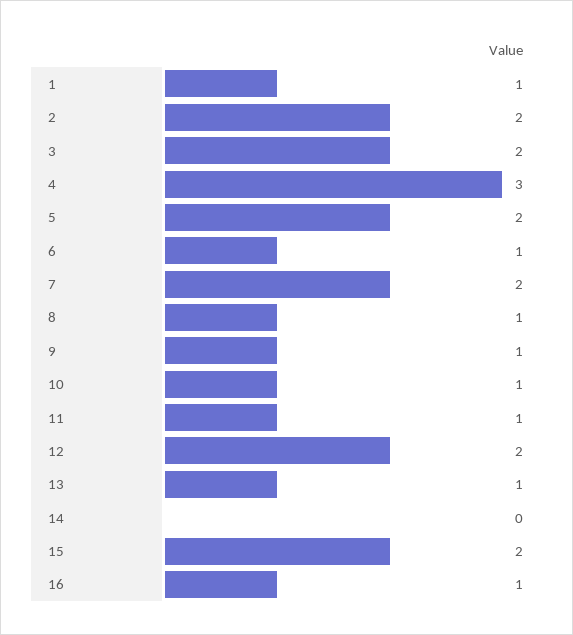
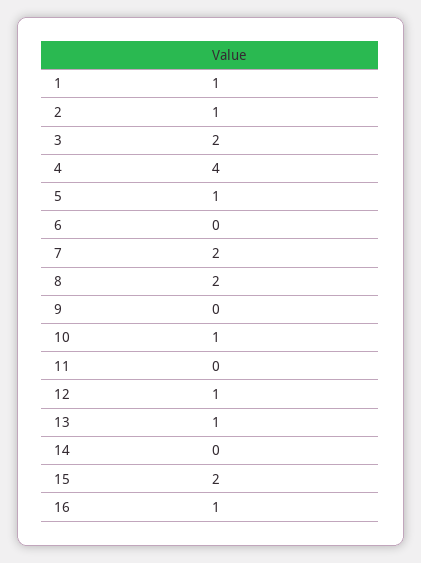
2: 2 -> 1
4: 3 -> 4
5: 2 -> 1
6: 1 -> 0
8: 1 -> 2
9: 1 -> 0
11: 1 -> 0
12: 2 -> 1

